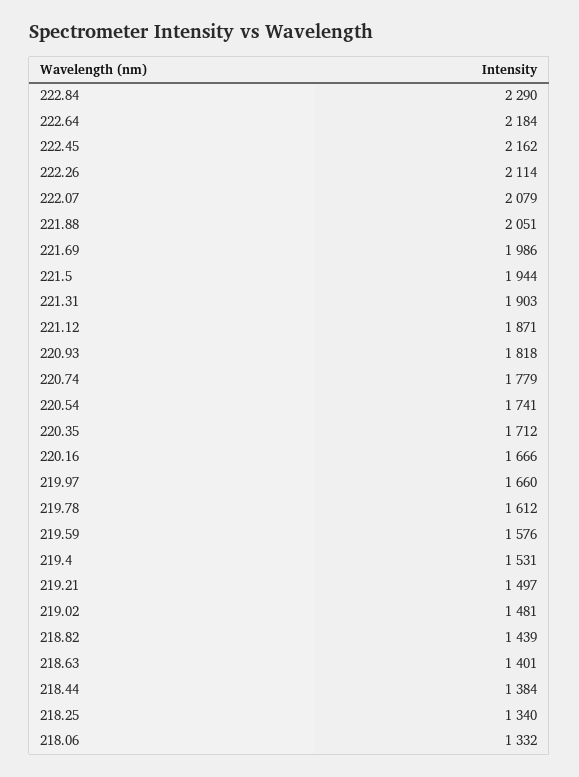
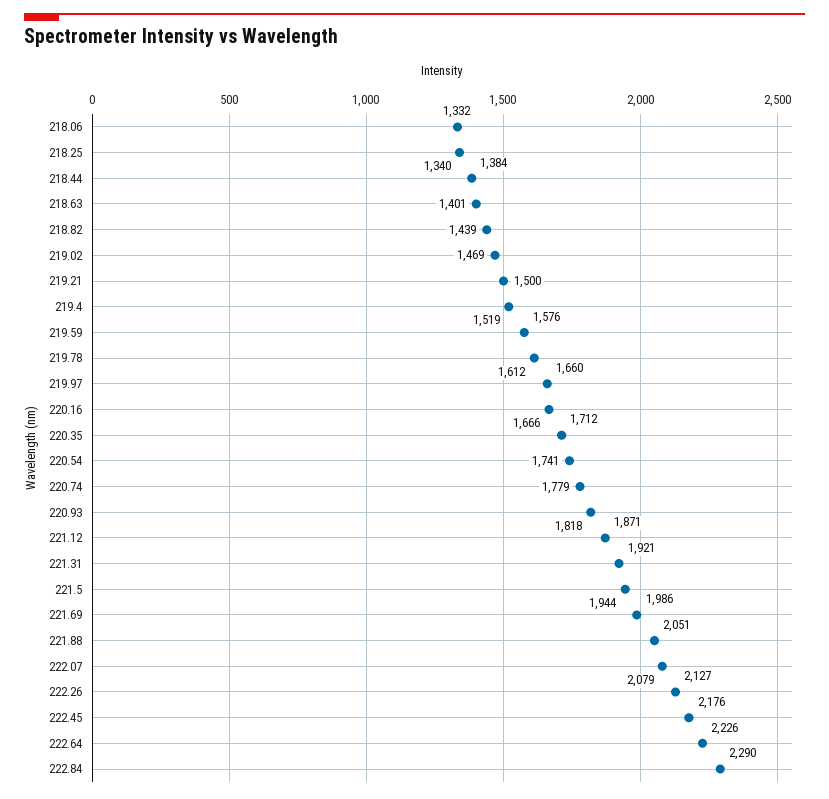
222.64: 2184 -> 2226
222.45: 2162 -> 2176
222.26: 2114 -> 2127
221.31: 1903 -> 1921
219.4: 1531 -> 1519
219.21: 1497 -> 1500
219.02: 1481 -> 1469

